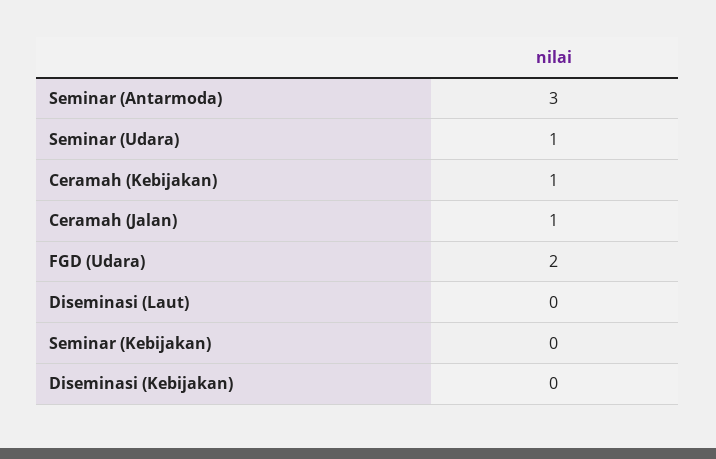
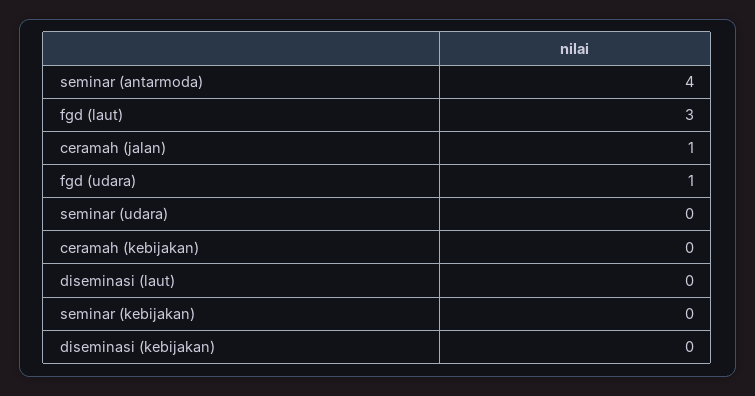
Seminar (Antarmoda): 3 -> 4
Seminar (Udara): 1 -> 0
Ceramah (Kebijakan): 1 -> 0
FGD (Udara): 2 -> 1
fgd (laut): none -> 3

